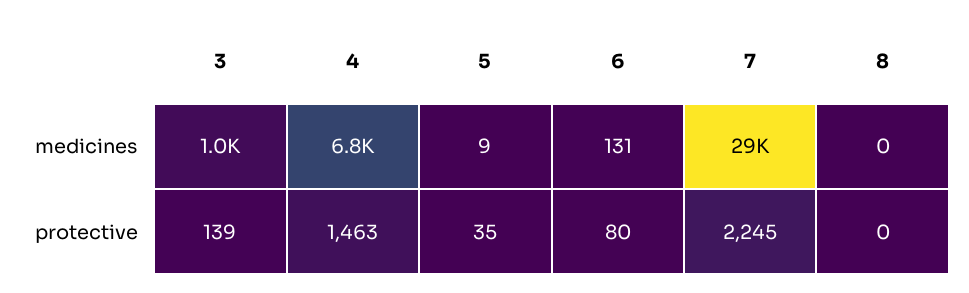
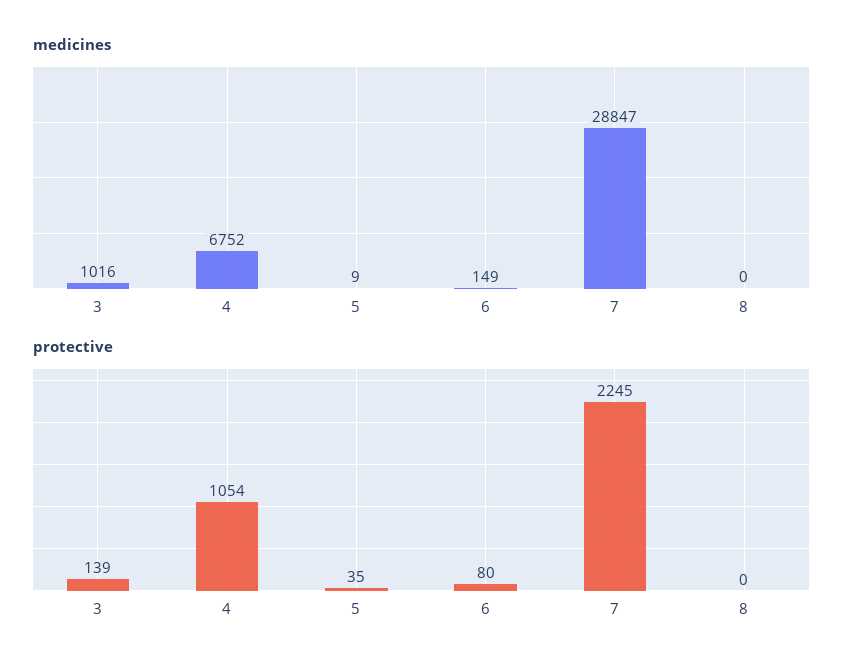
medicines, 6: 131 -> 149
protective, 4: 1463 -> 1054

